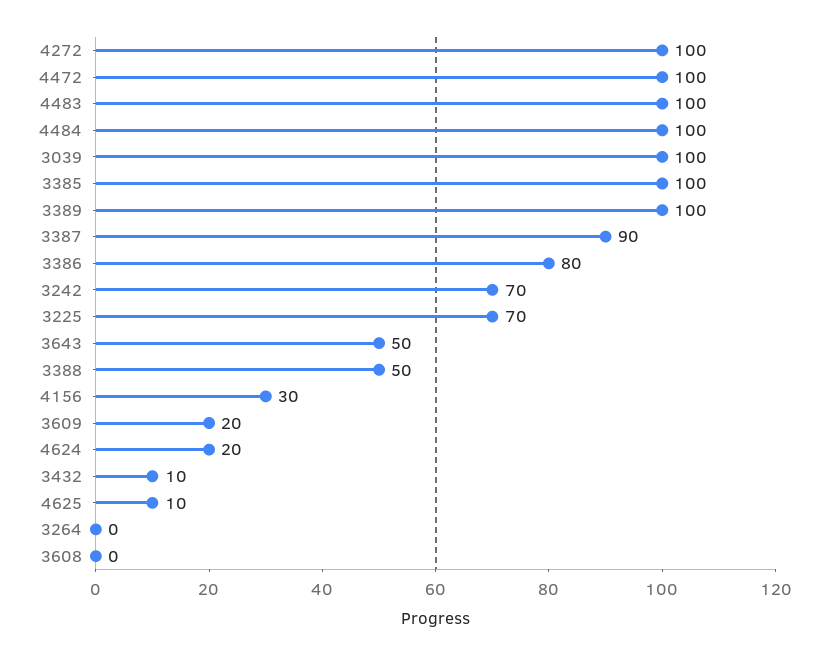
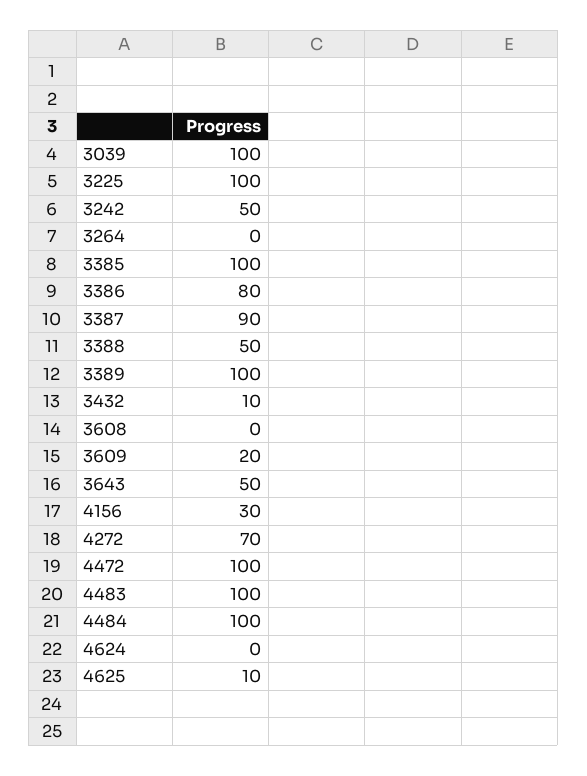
4272: 100 -> 70
3242: 70 -> 50
3225: 70 -> 100
4624: 20 -> 0

